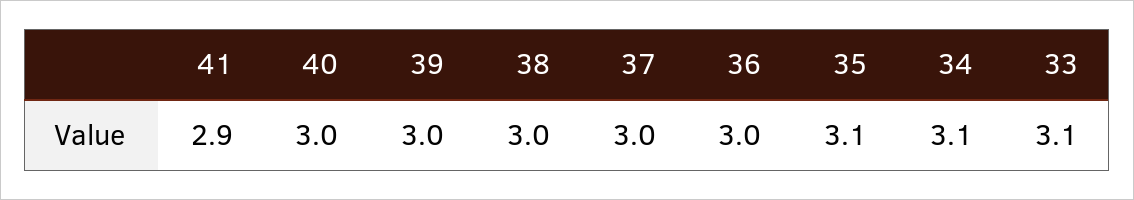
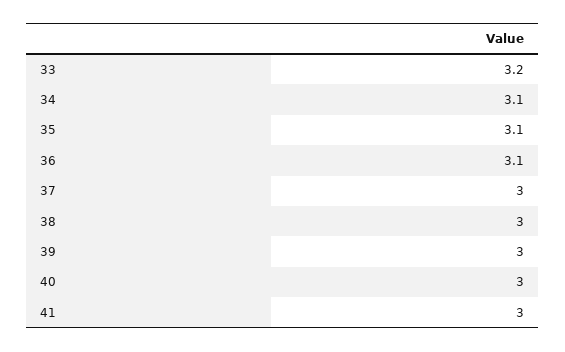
41: 2.9 -> 3
36: 3 -> 3.1
33: 3.1 -> 3.2

